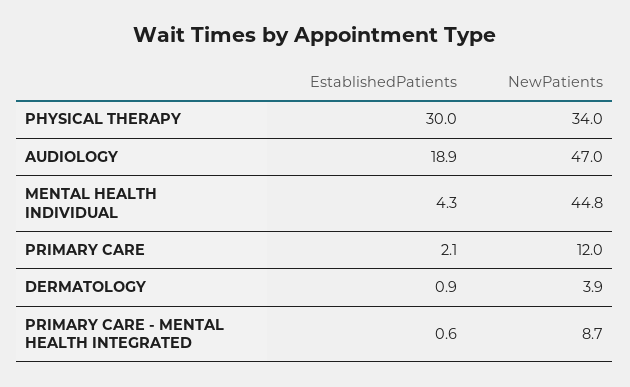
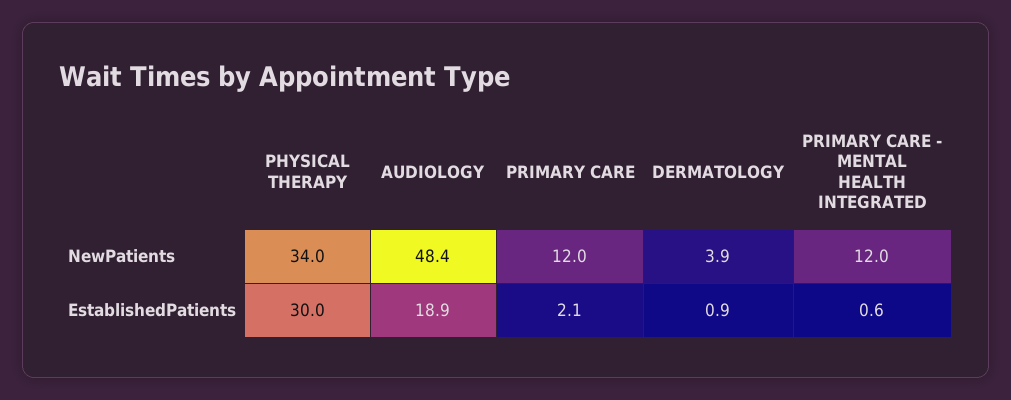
NewPatients, AUDIOLOGY: 47 -> 48.4
EstablishedPatients, MENTAL HEALTH INDIVIDUAL: 4.3 -> none
NewPatients, MENTAL HEALTH INDIVIDUAL: 44.8 -> none
NewPatients, PRIMARY CARE - MENTAL HEALTH INTEGRATED: 8.7 -> 12

